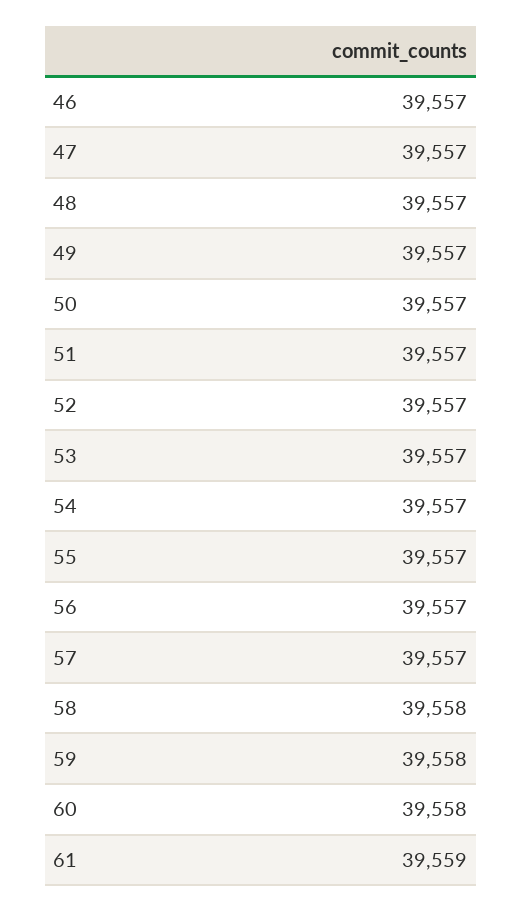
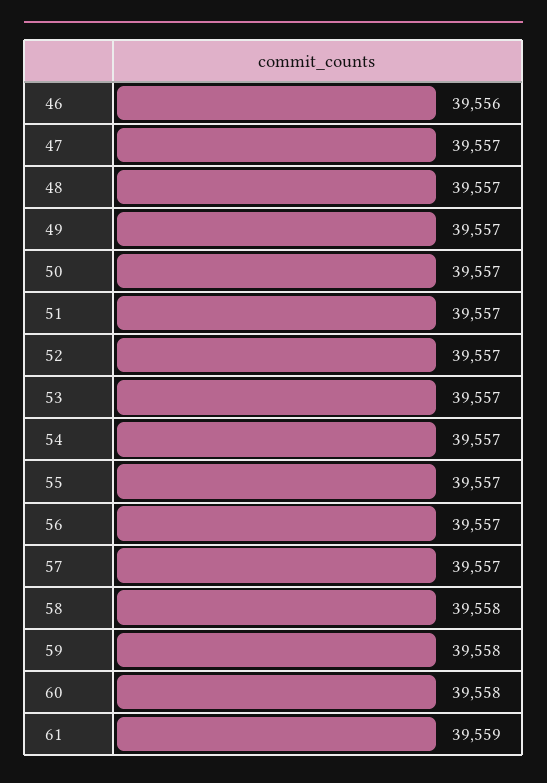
46: 39557 -> 39556

